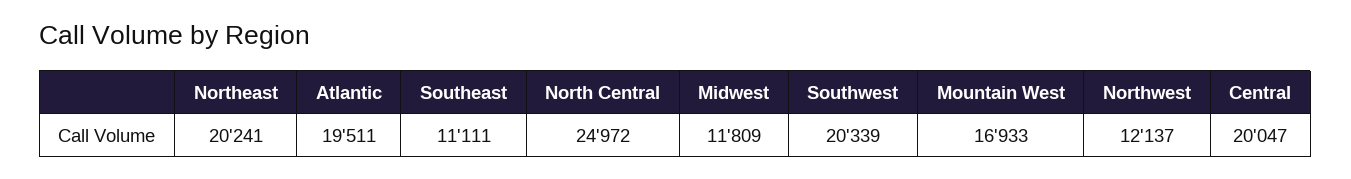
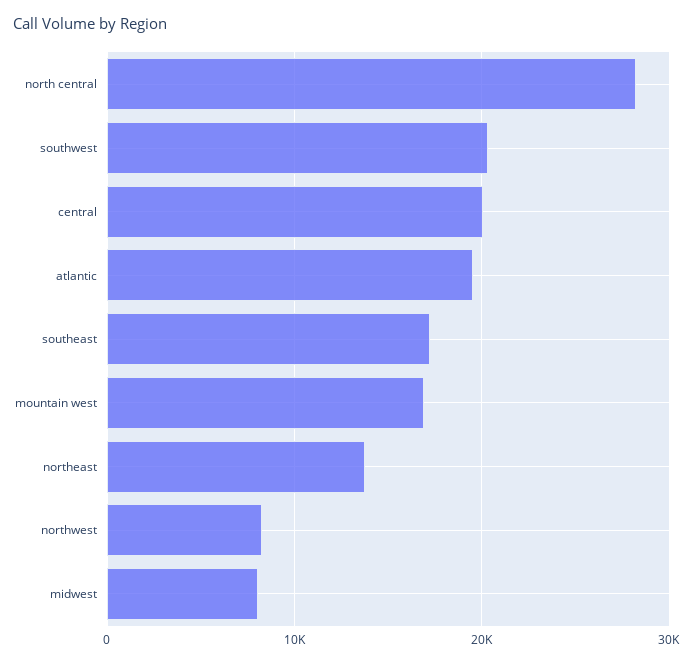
Northeast: 20241 -> 14000
Southeast: 11111 -> 17000
North Central: 24972 -> 28000
Midwest: 11809 -> 8000
Northwest: 12137 -> 8000

